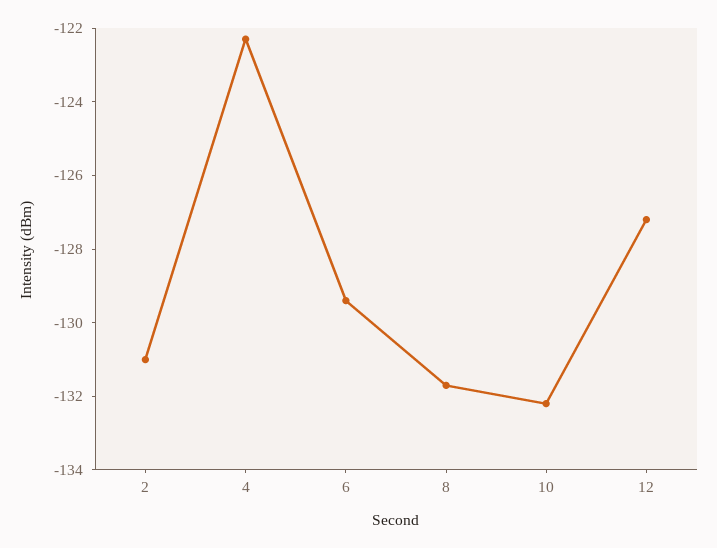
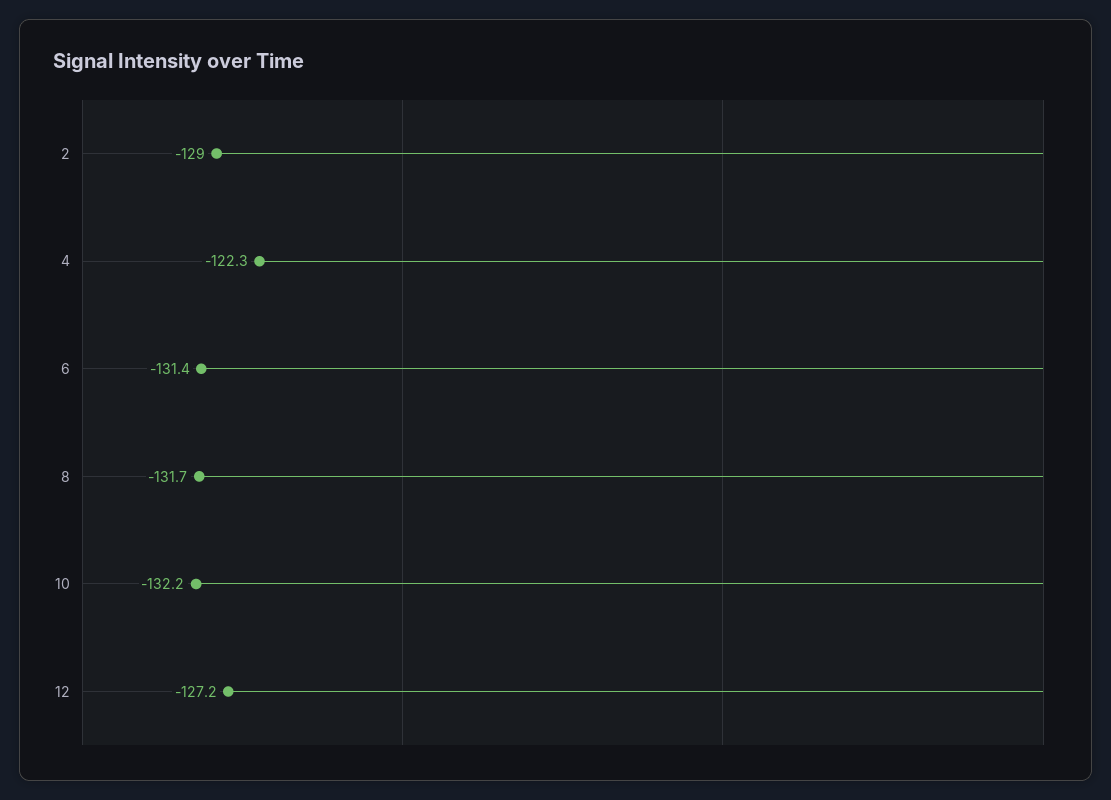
2: -131 -> -129
6: -129.5 -> -131.4

